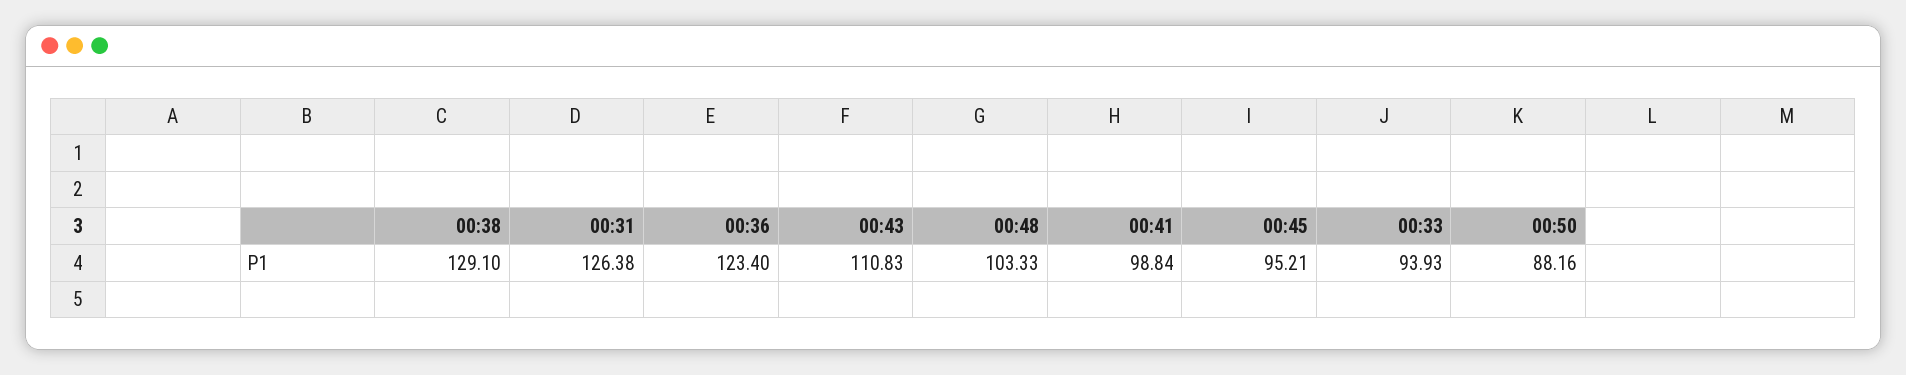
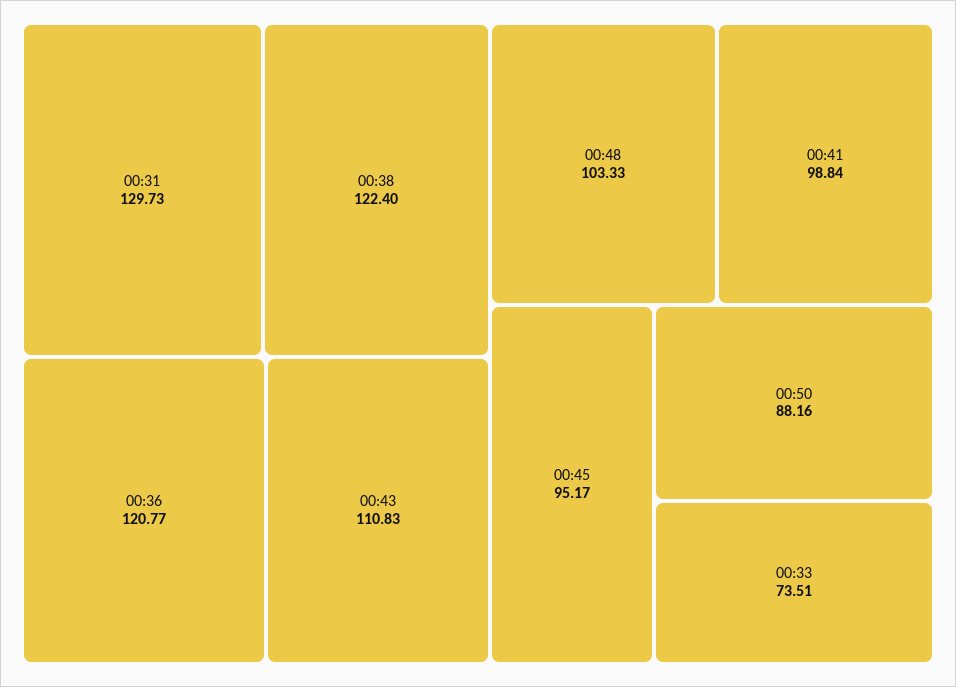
00:38: 129.1 -> 122.4
00:31: 126.38 -> 129.73
00:36: 123.4 -> 120.77
00:45: 95.21 -> 95.17
00:33: 93.93 -> 73.51

